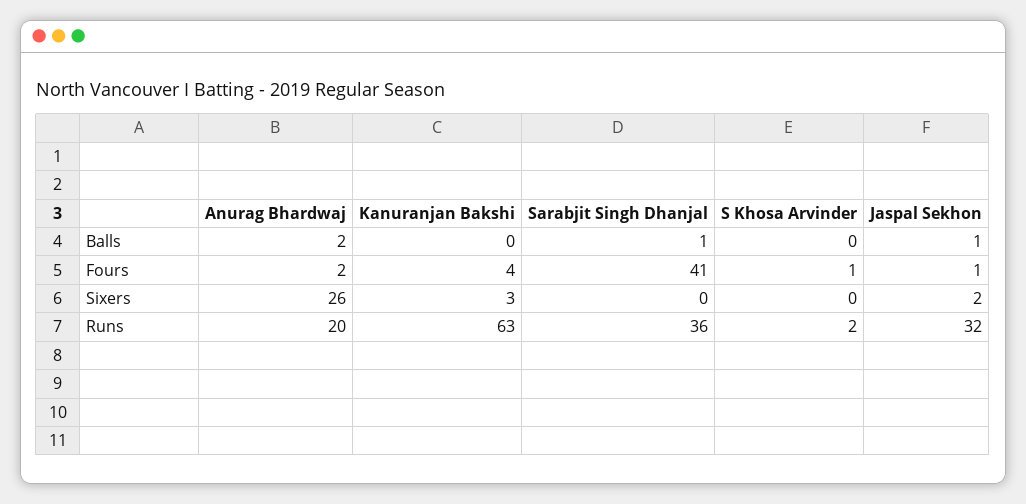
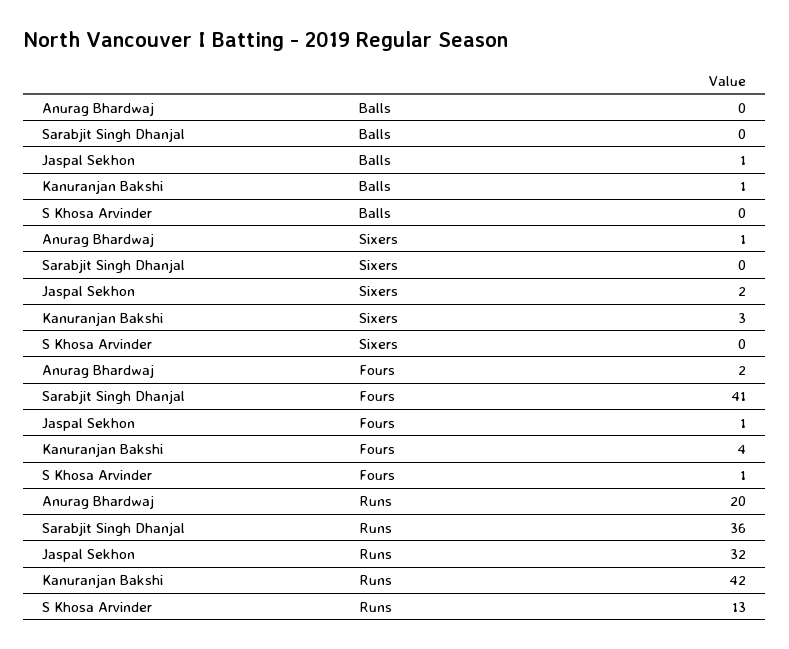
Anurag Bhardwaj, Balls: 2 -> 0
Kanuranjan Bakshi, Balls: 0 -> 1
Sarabjit Singh Dhanjal, Balls: 1 -> 0
Anurag Bhardwaj, Sixers: 26 -> 1
Kanuranjan Bakshi, Runs: 63 -> 42
S Khosa Arvinder, Runs: 2 -> 13

